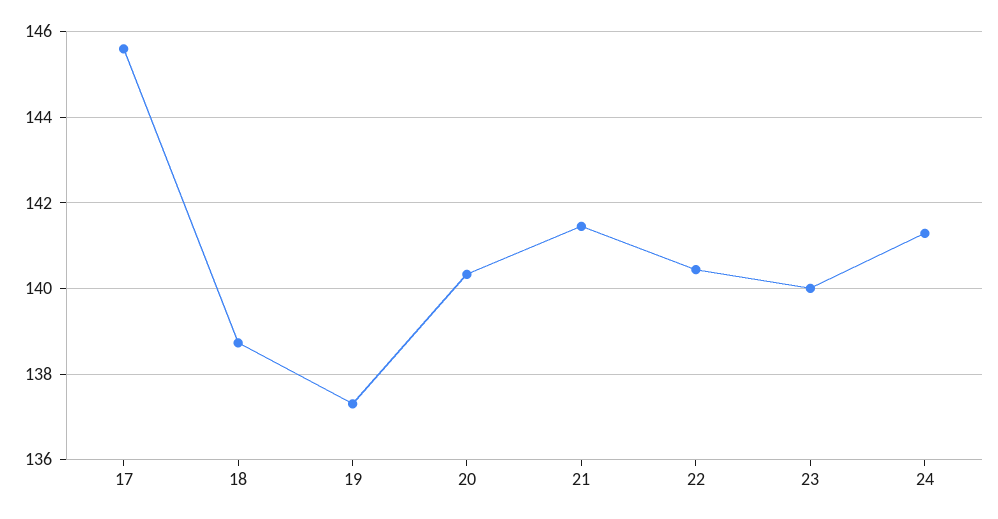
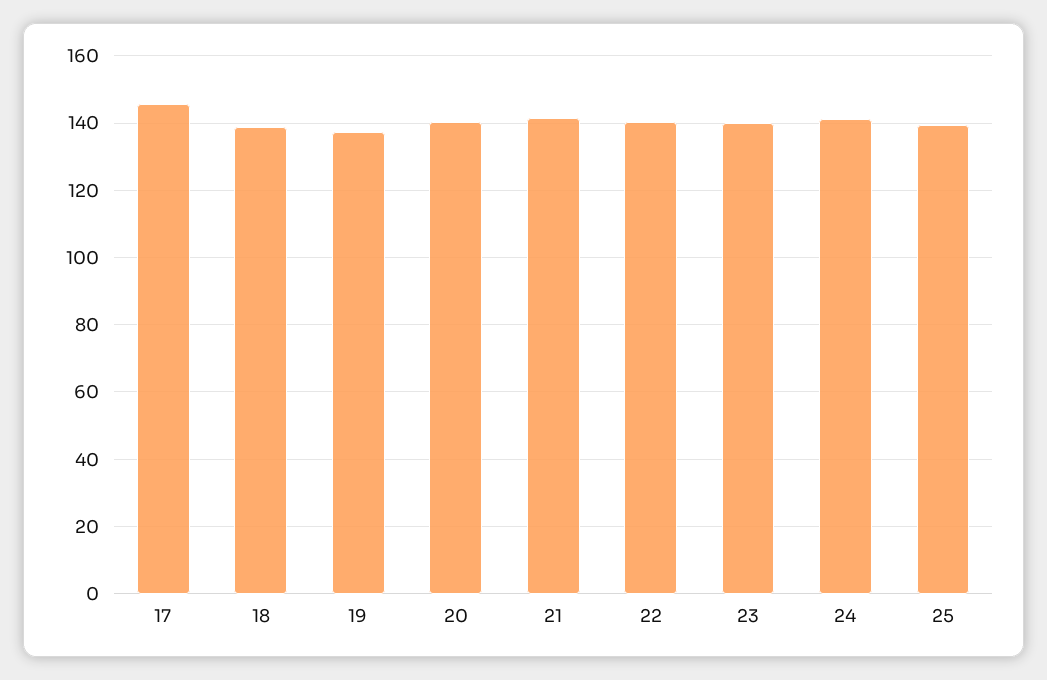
25: none -> 140

